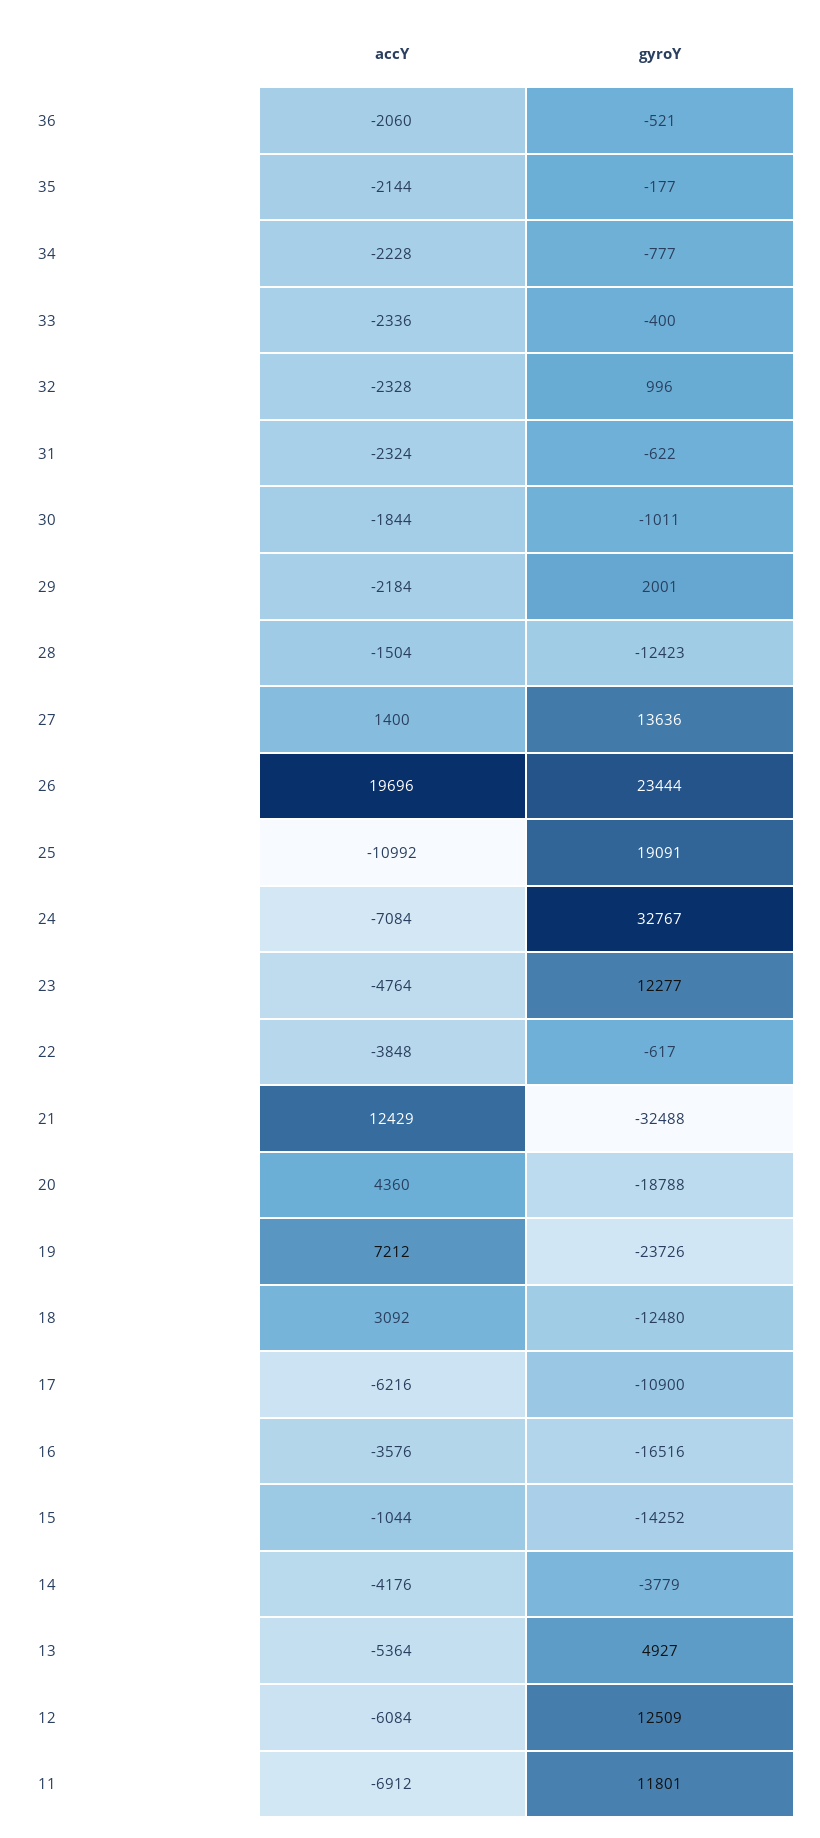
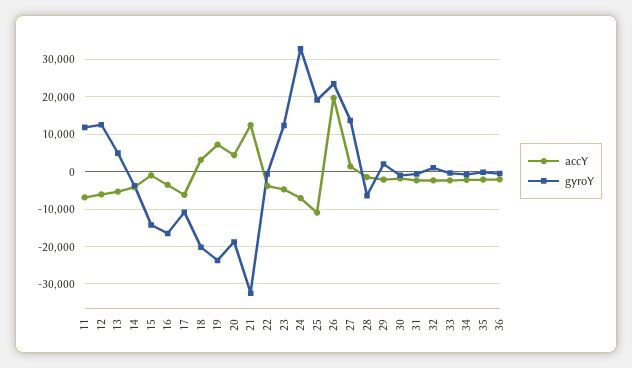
gyroY, 28: -12423 -> -6000
gyroY, 18: -12480 -> -20000

